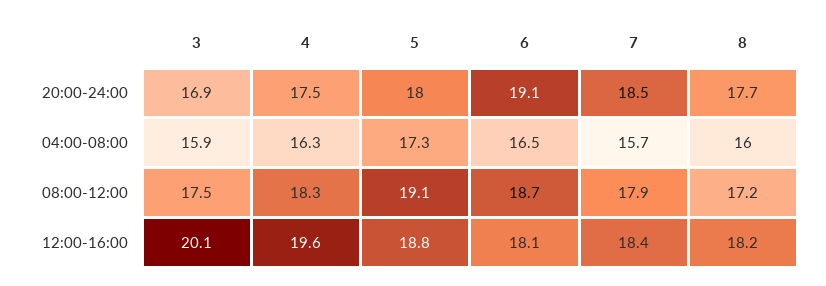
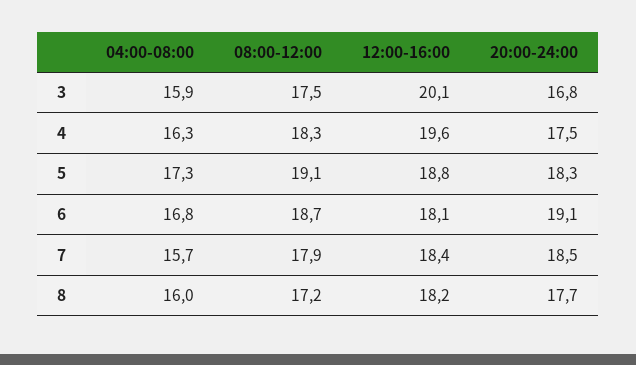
3, 20:00-24:00: 16.9 -> 16.8
5, 20:00-24:00: 18 -> 18.3
6, 04:00-08:00: 16.5 -> 16.8

